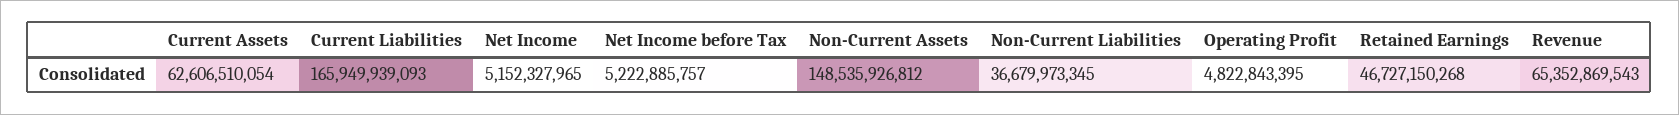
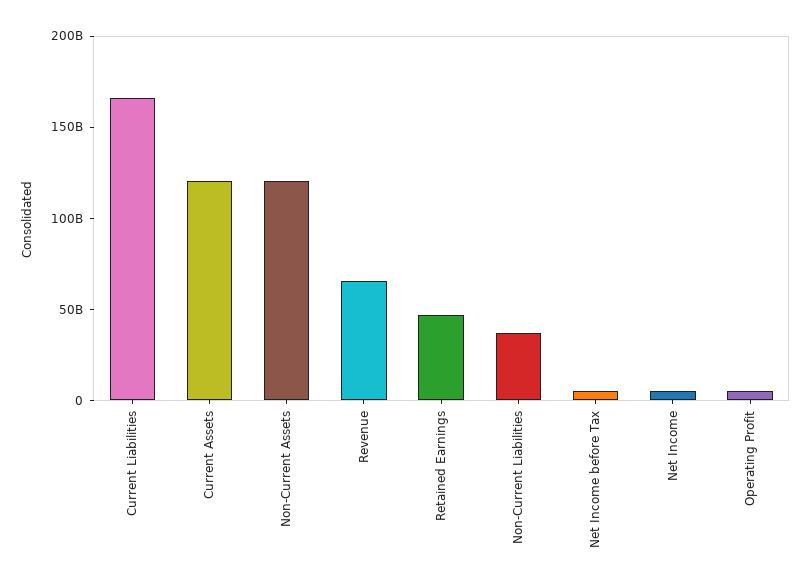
Current Assets: 62606510054 -> 120000000000
Non-Current Assets: 148535926812 -> 120000000000

